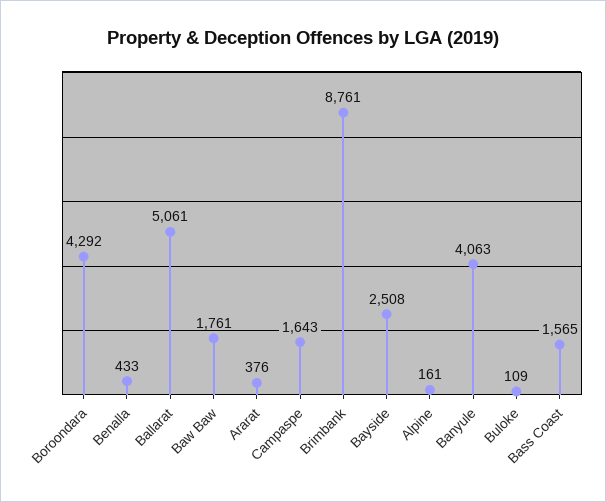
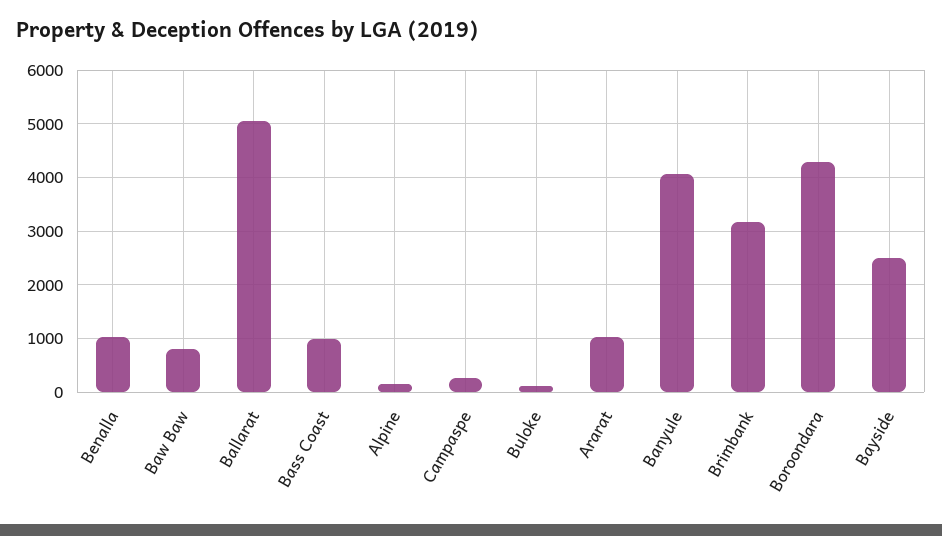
Benalla: 433 -> 1000
Baw Baw: 1761 -> 800
Ararat: 376 -> 1000
Campaspe: 1643 -> 200
Brimbank: 8761 -> 3200
Bass Coast: 1565 -> 1000

